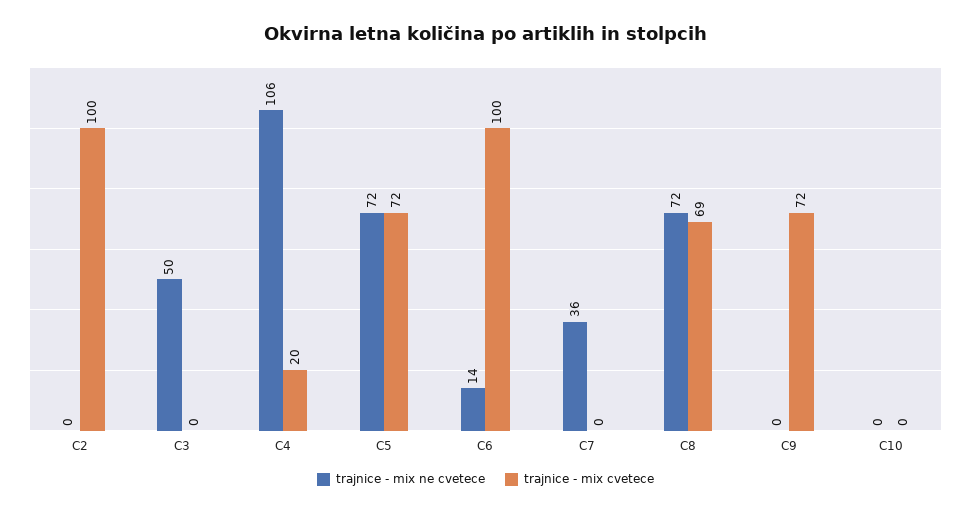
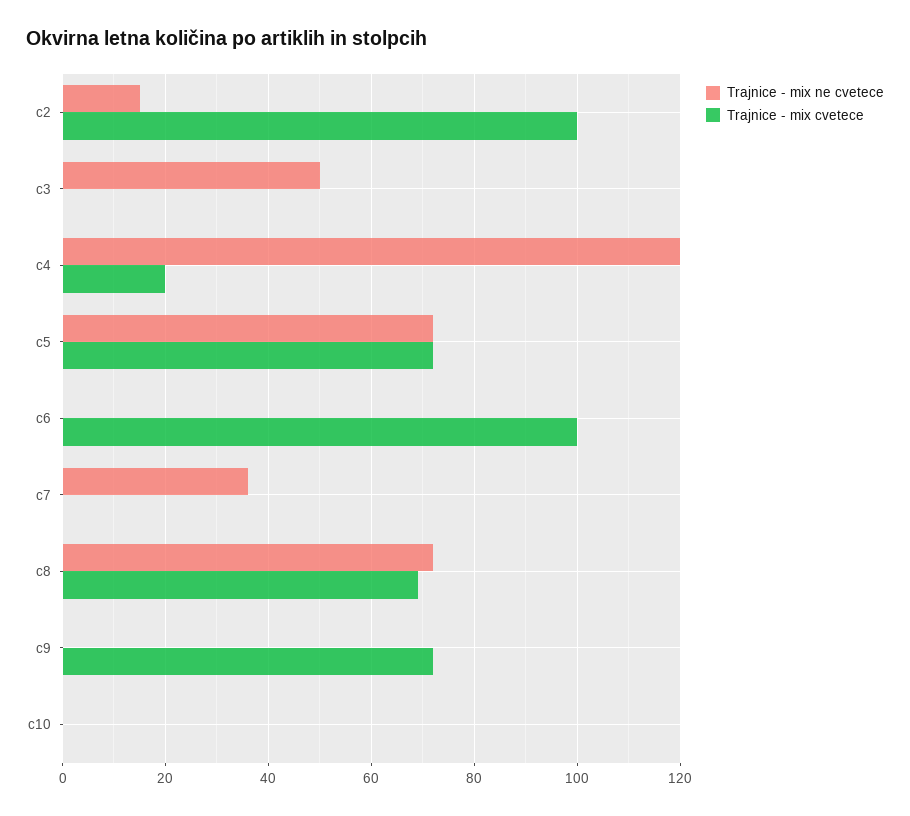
trajnice - mix ne cvetece, C2: 0 -> 15
trajnice - mix ne cvetece, C4: 106 -> 120
trajnice - mix ne cvetece, C6: 14 -> 0

